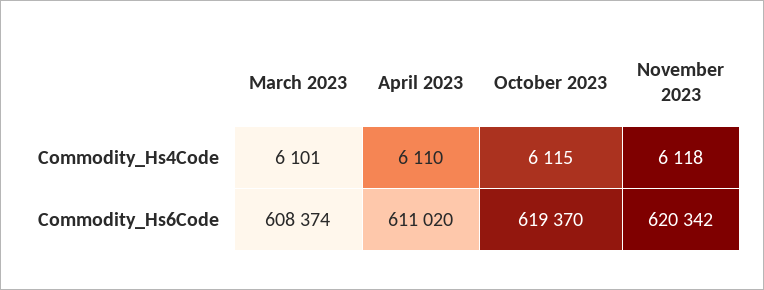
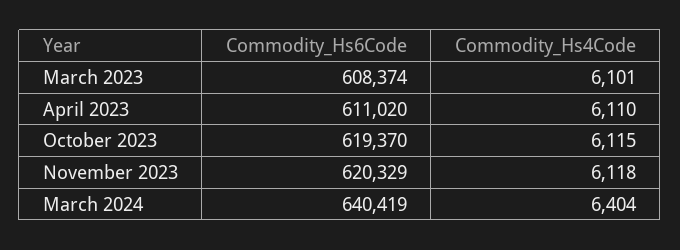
November 2023, Commodity_Hs6Code: 620342 -> 620329
March 2024, Commodity_Hs6Code: none -> 640419
March 2024, Commodity_Hs4Code: none -> 6404

